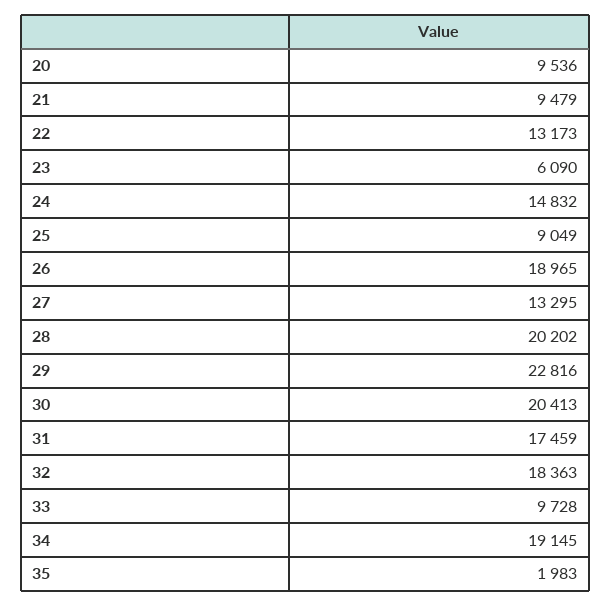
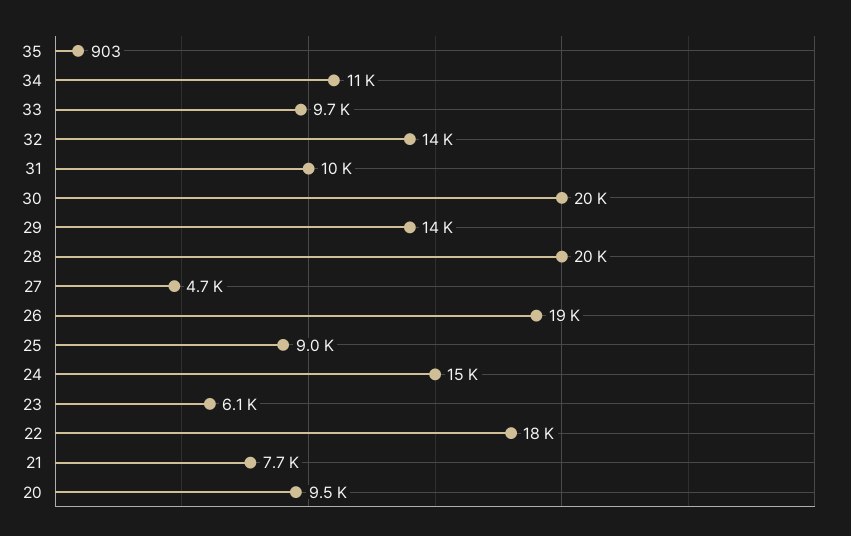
21: 9479 -> 7700
22: 13173 -> 18000
27: 13295 -> 4700
29: 22816 -> 14000
31: 17459 -> 10000
32: 18363 -> 14000
34: 19145 -> 11000
35: 1983 -> 903

